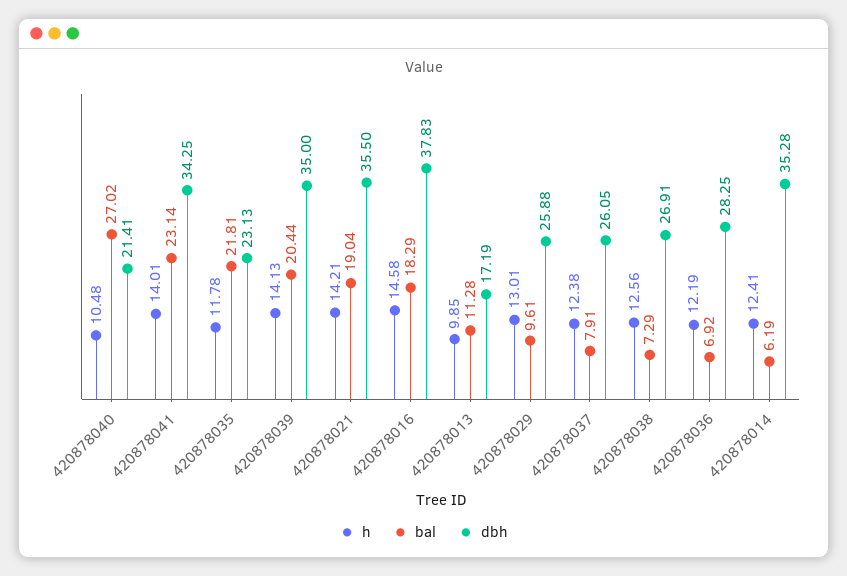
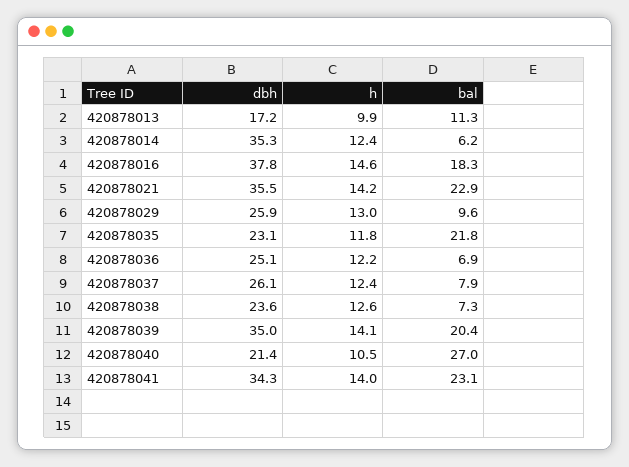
bal, 420878021: 19.04 -> 22.9
dbh, 420878038: 26.91 -> 23.6
dbh, 420878036: 28.25 -> 25.1

